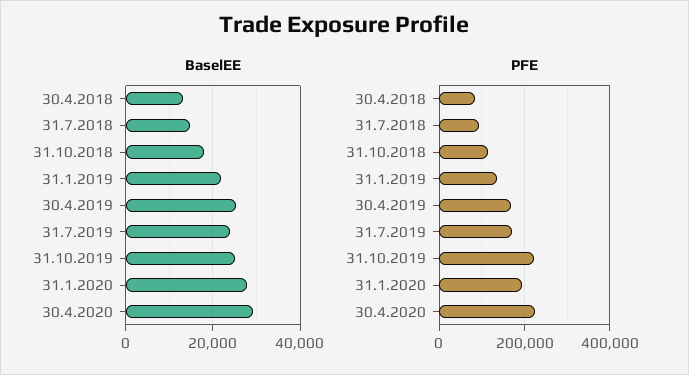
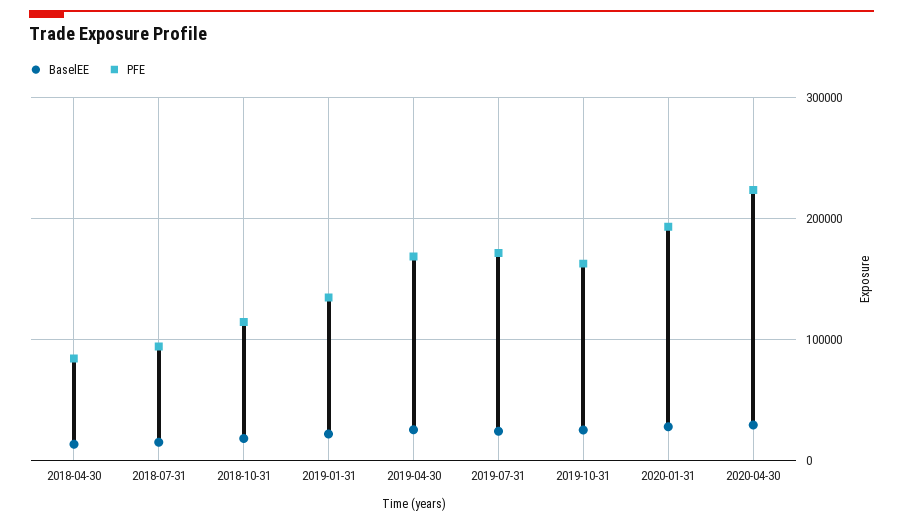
PFE, 31.10.2019: 220000 -> 160000

